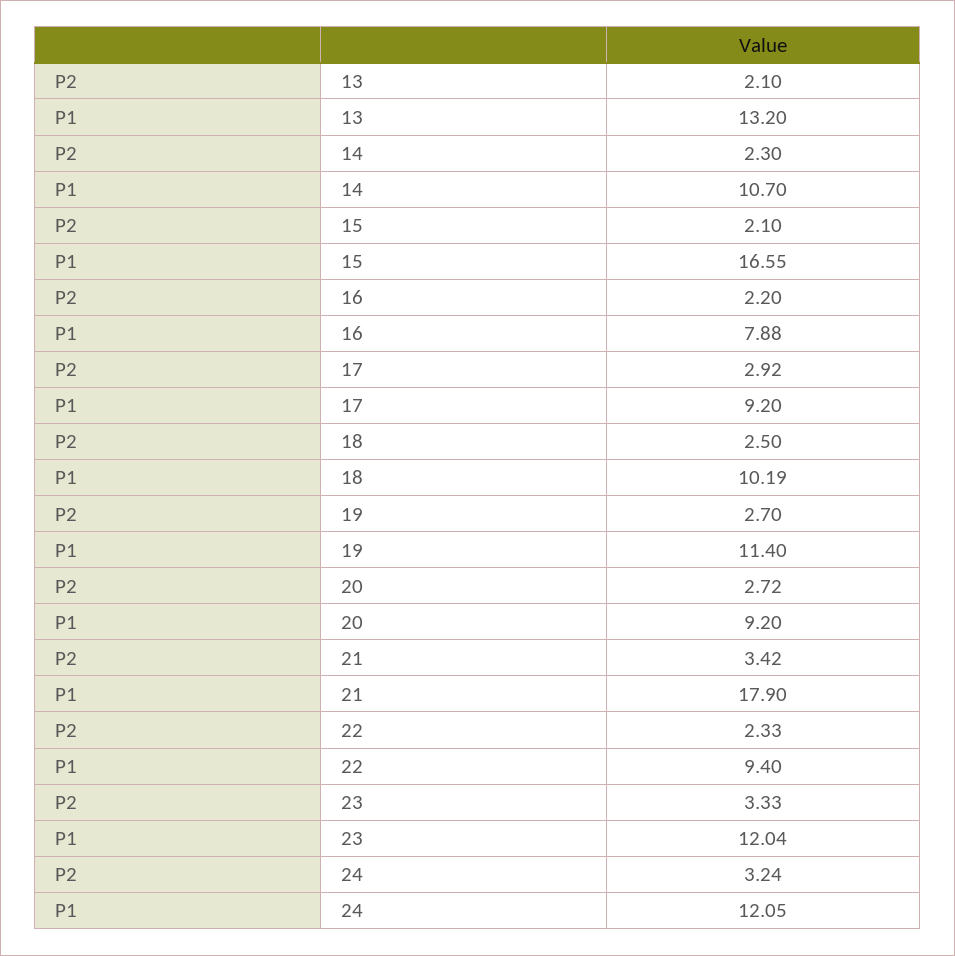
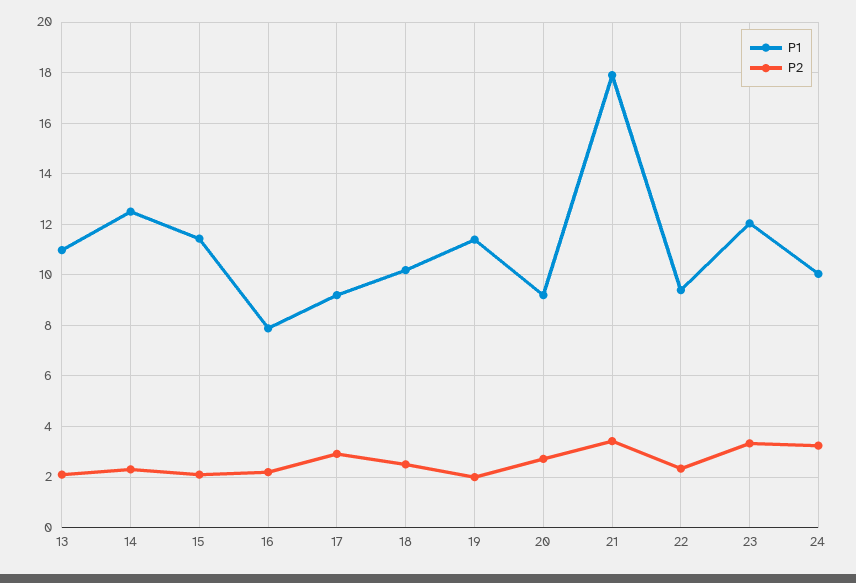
P1, 13: 13.2 -> 11
P1, 14: 10.7 -> 12.5
P1, 15: 16.55 -> 11.5
P2, 19: 2.7 -> 2
P1, 24: 12.05 -> 10

